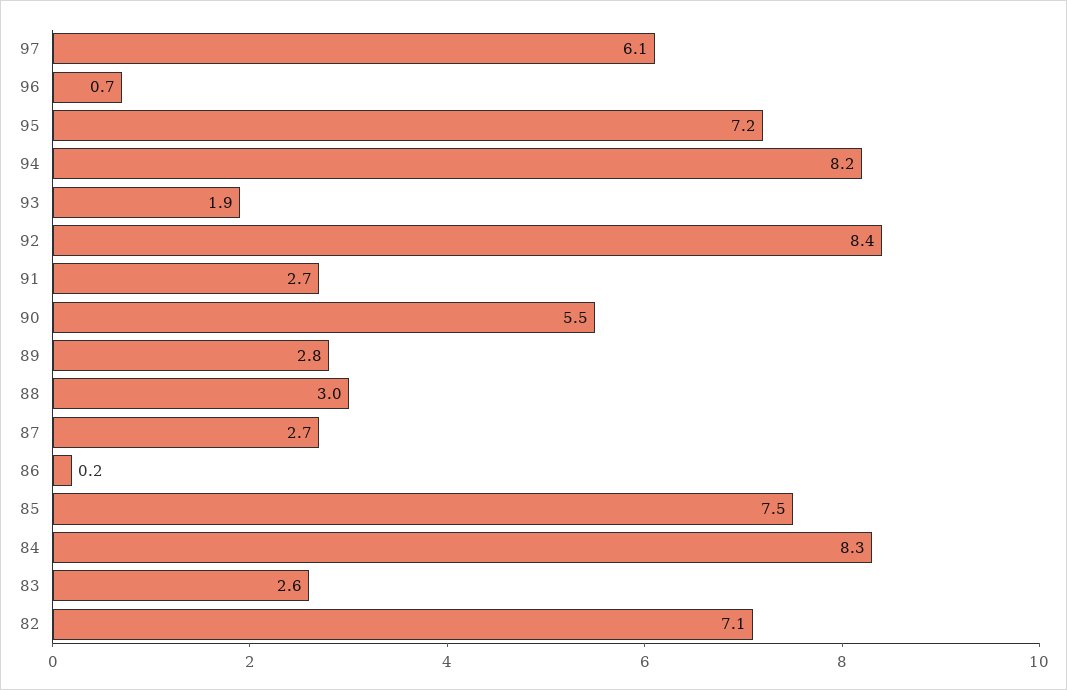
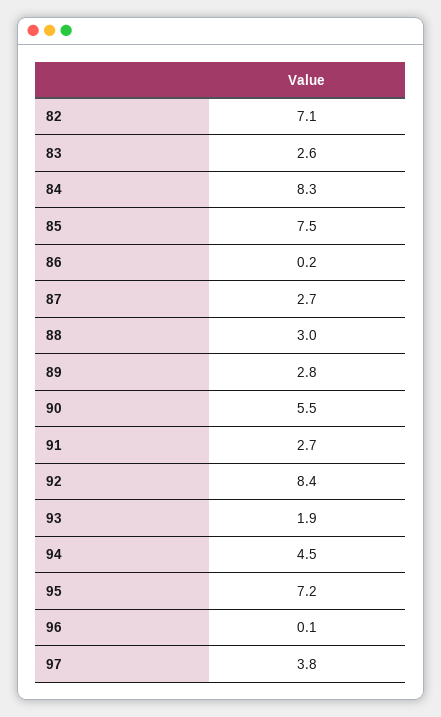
97: 6.1 -> 3.8
96: 0.7 -> 0.1
94: 8.2 -> 4.5

